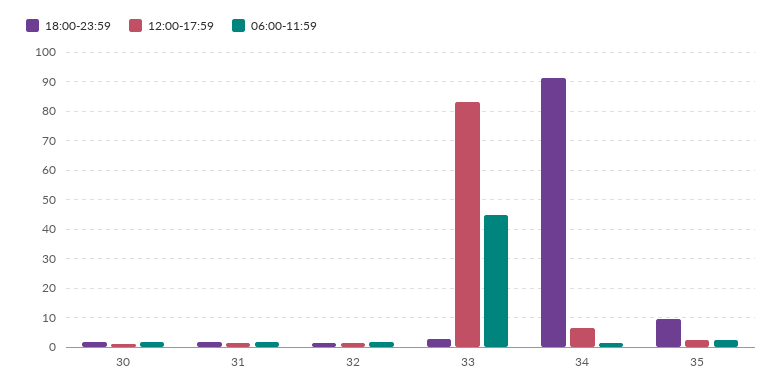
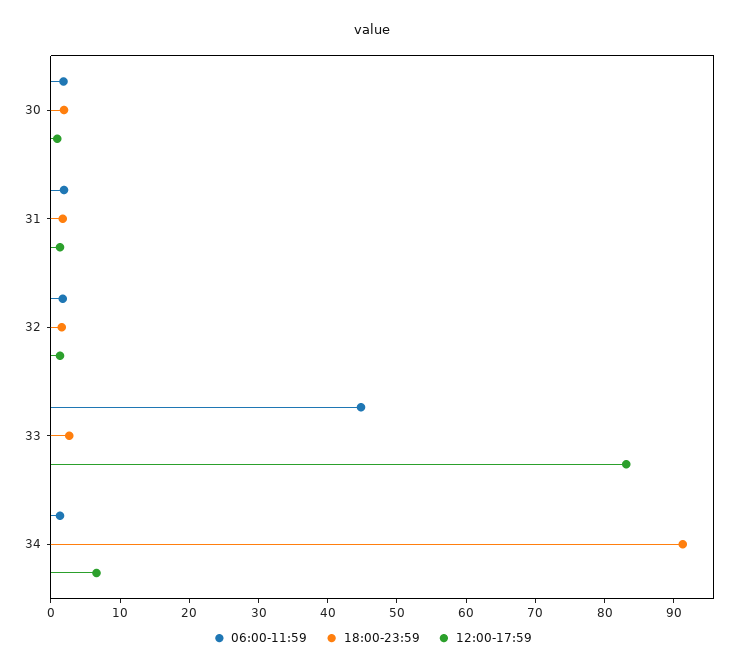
18:00-23:59, 35: 10 -> none
12:00-17:59, 35: 2.5 -> none
06:00-11:59, 35: 2.5 -> none

